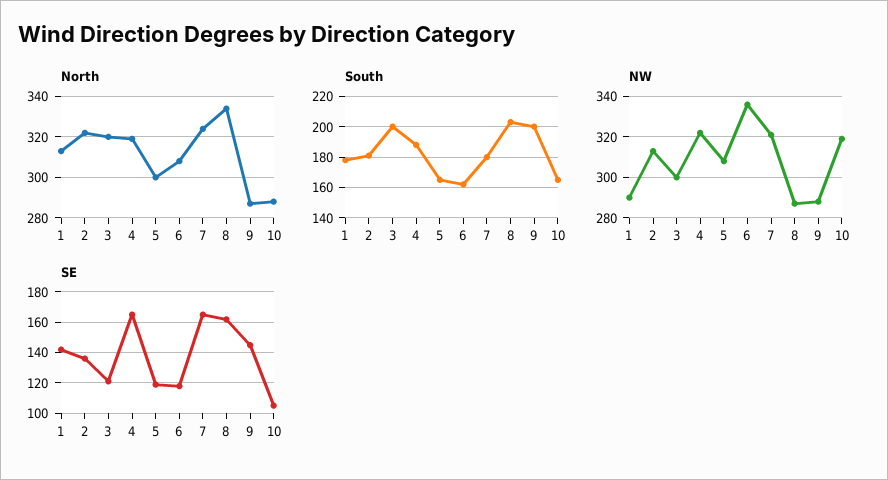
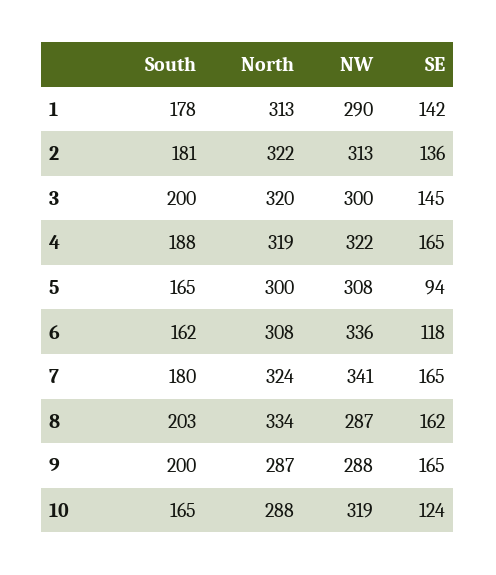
NW, 7: 320 -> 341
SE, 3: 120 -> 145
SE, 5: 120 -> 94
SE, 9: 145 -> 165
SE, 10: 105 -> 124

